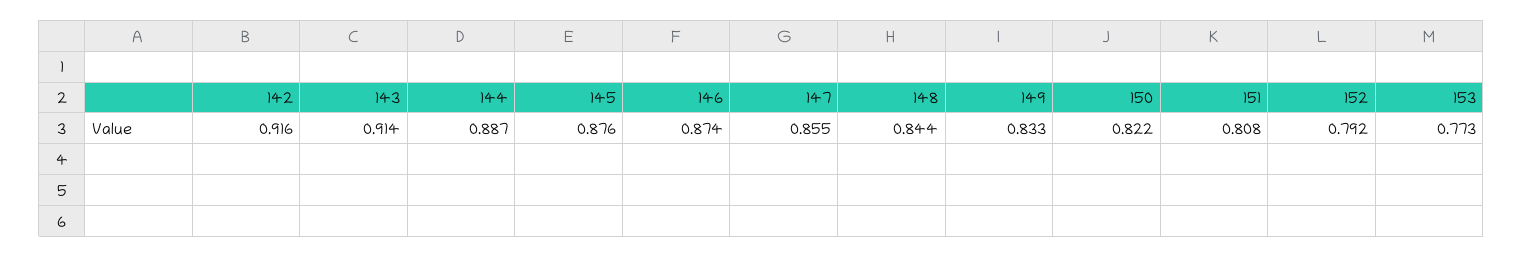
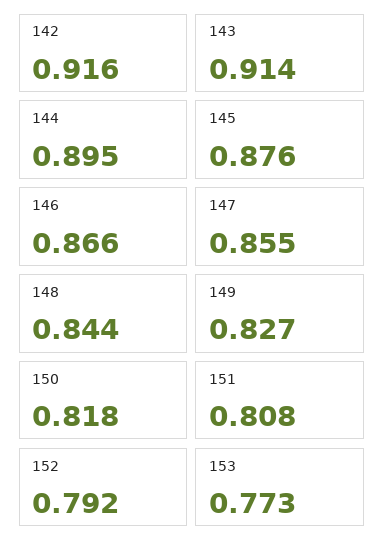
144: 0.887 -> 0.895
146: 0.874 -> 0.866
149: 0.833 -> 0.827
150: 0.822 -> 0.818

